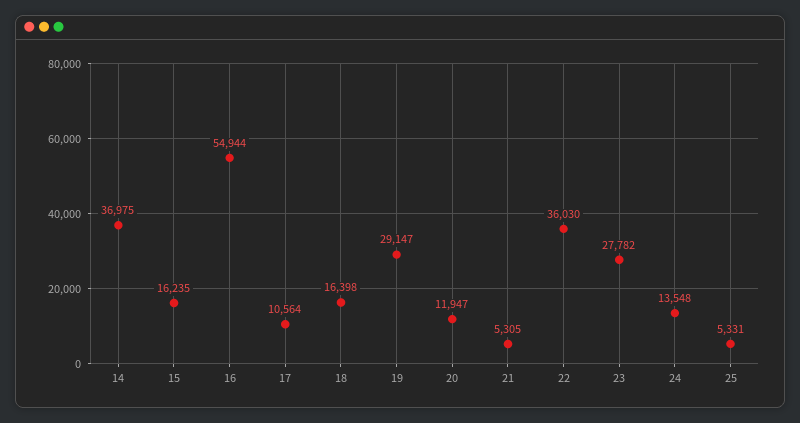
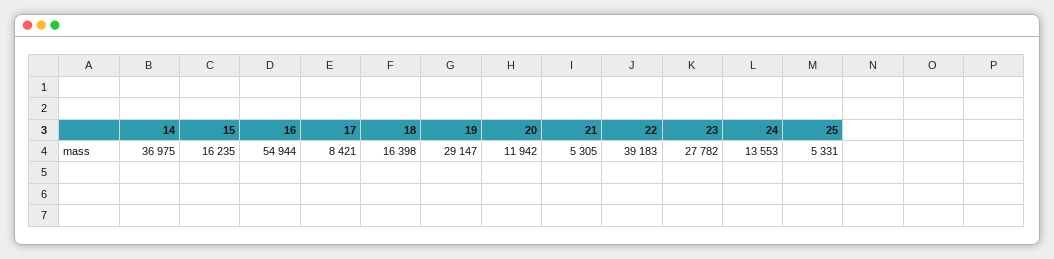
17: 10564 -> 8421
20: 11947 -> 11942
22: 36030 -> 39183
24: 13548 -> 13553

